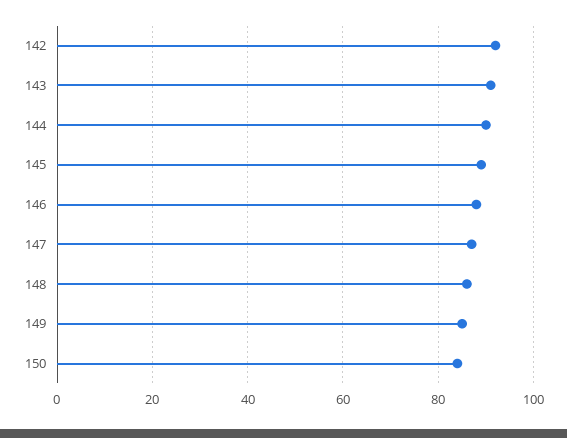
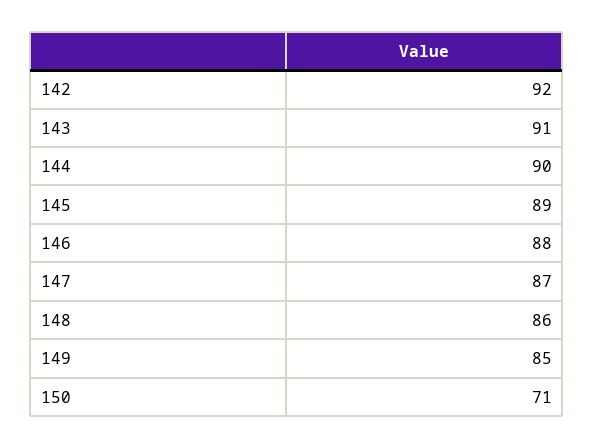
150: 85 -> 71

